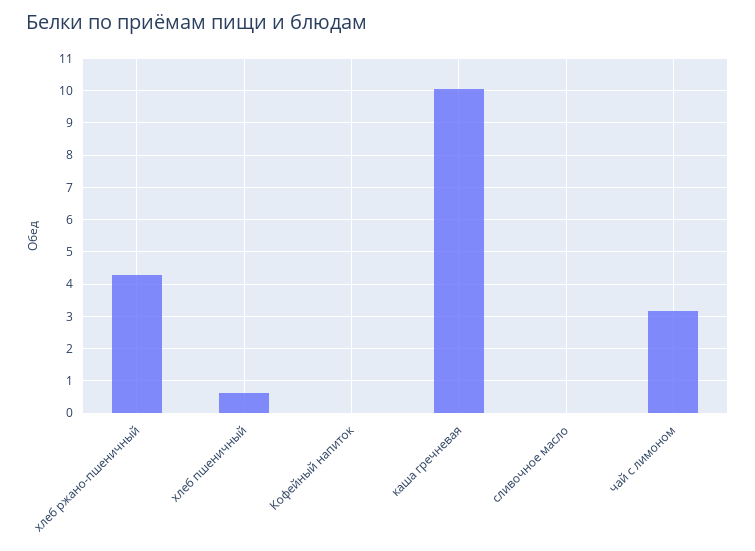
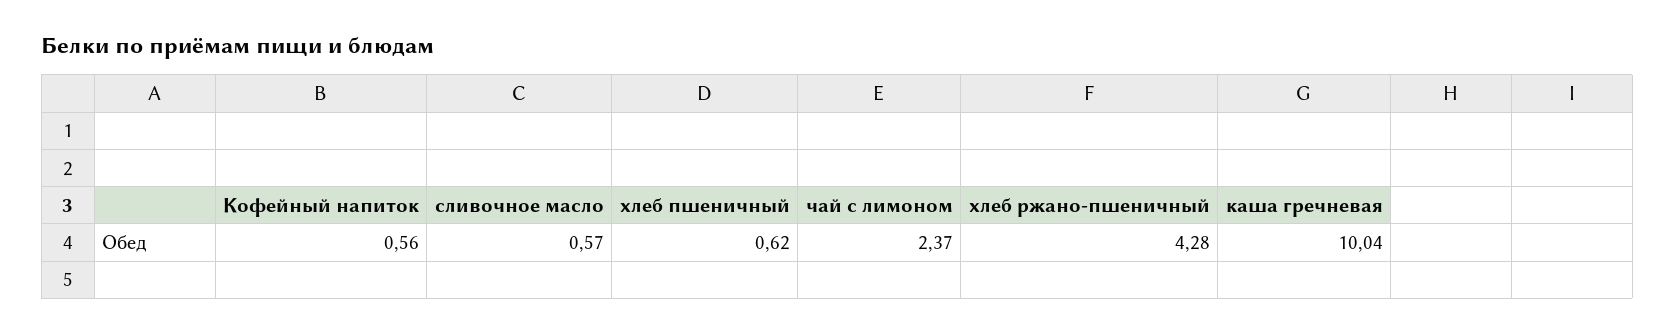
Кофейный напиток: 0 -> 0.56
сливочное масло: 0 -> 0.57
чай с лимоном: 3.2 -> 2.37

